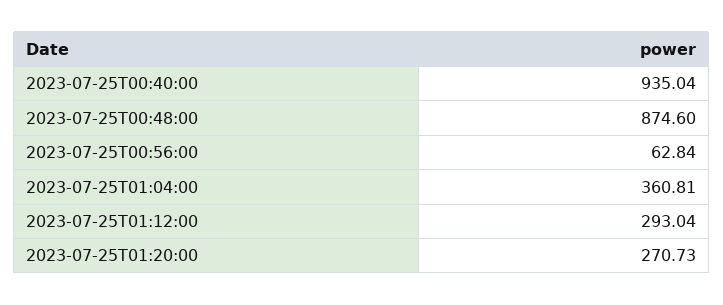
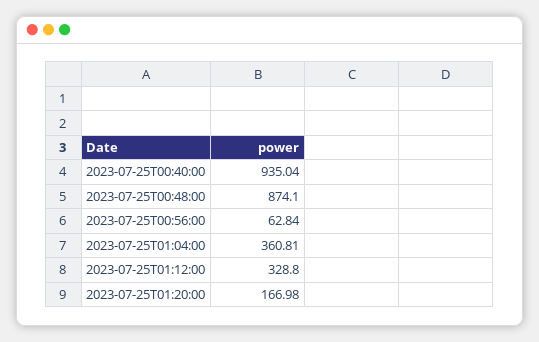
2023-07-25T00:48:00: 874.6 -> 874.1
2023-07-25T01:12:00: 293.04 -> 328.8
2023-07-25T01:20:00: 270.73 -> 166.98

